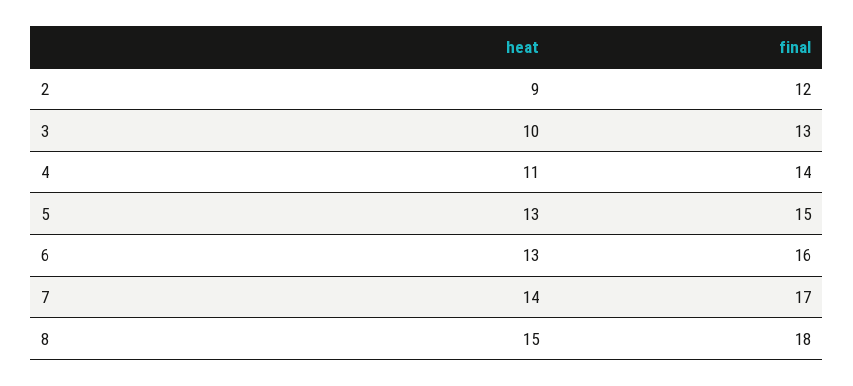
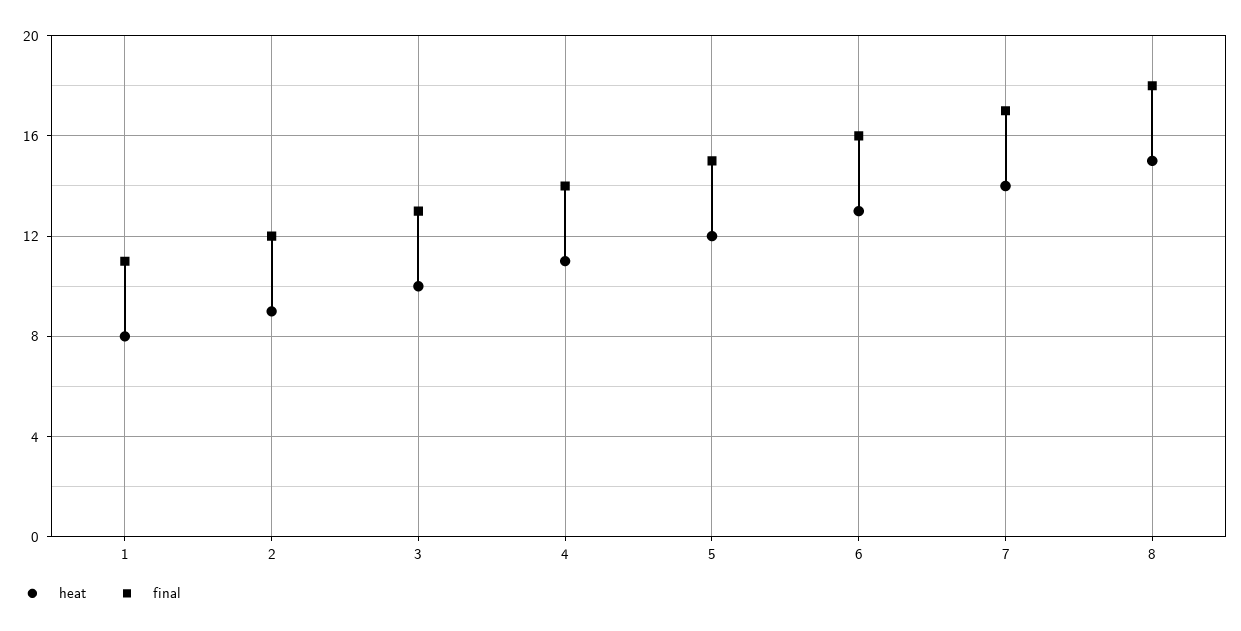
heat, 5: 13 -> 12
heat, 1: none -> 8
final, 1: none -> 11

